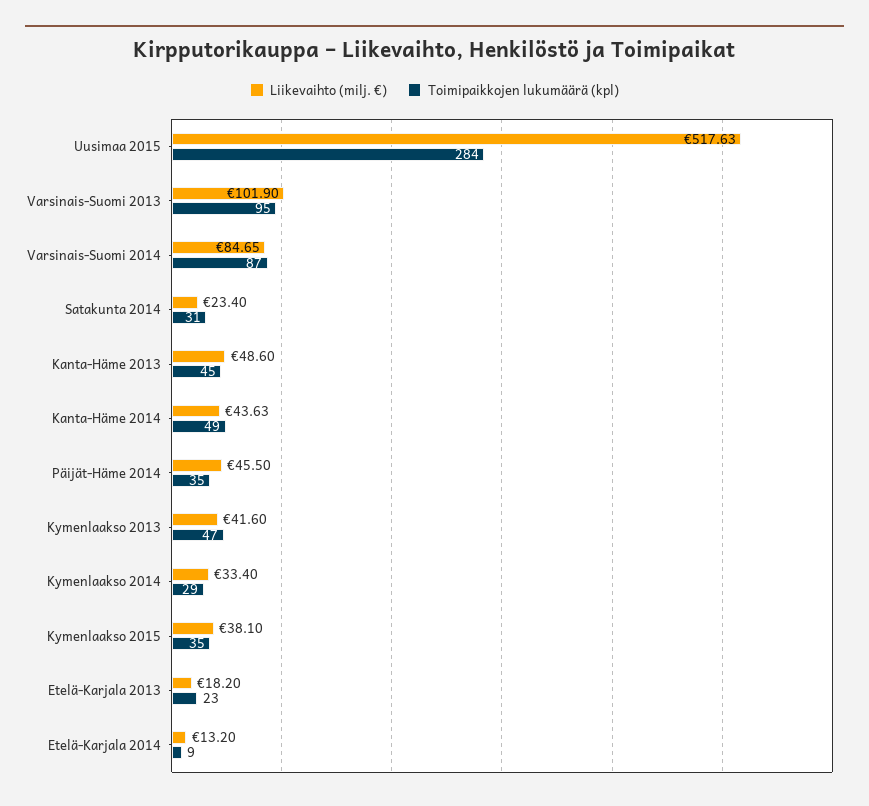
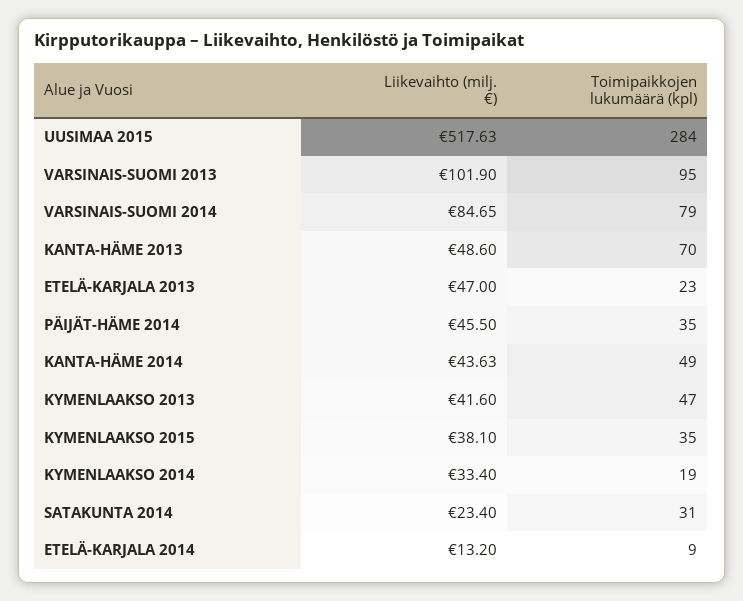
Toimipaikkojen lukumäärä (kpl), Varsinais-Suomi 2014: 87 -> 79
Toimipaikkojen lukumäärä (kpl), Kanta-Häme 2013: 45 -> 70
Toimipaikkojen lukumäärä (kpl), Kymenlaakso 2014: 29 -> 19
Liikevaihto (milj. €), Etelä-Karjala 2013: 18.2 -> 47

